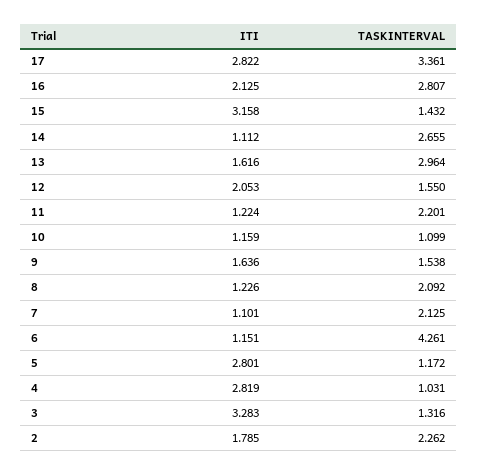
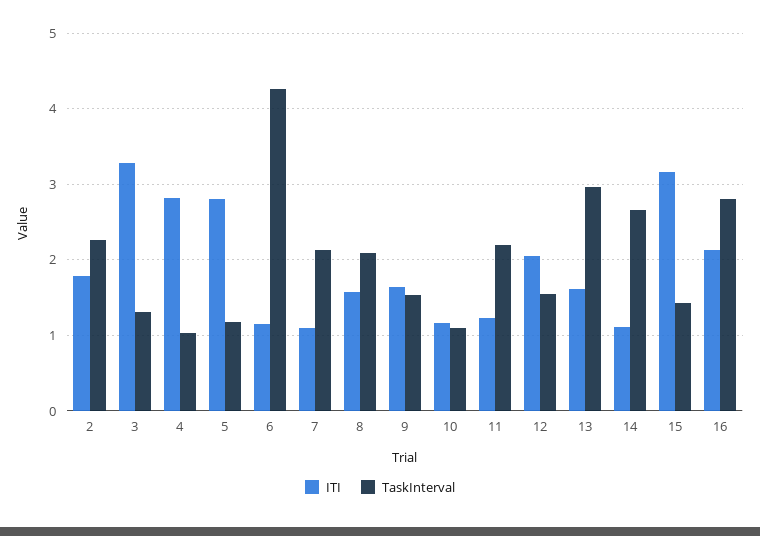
ITI, 17: 2.822 -> none
TASKINTERVAL, 17: 3.361 -> none
ITI, 8: 1.226 -> 1.6

